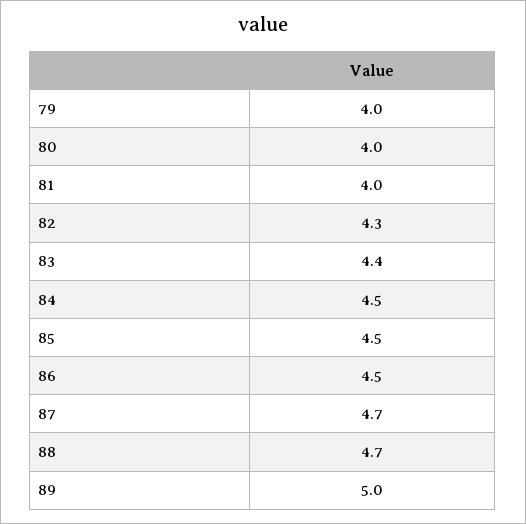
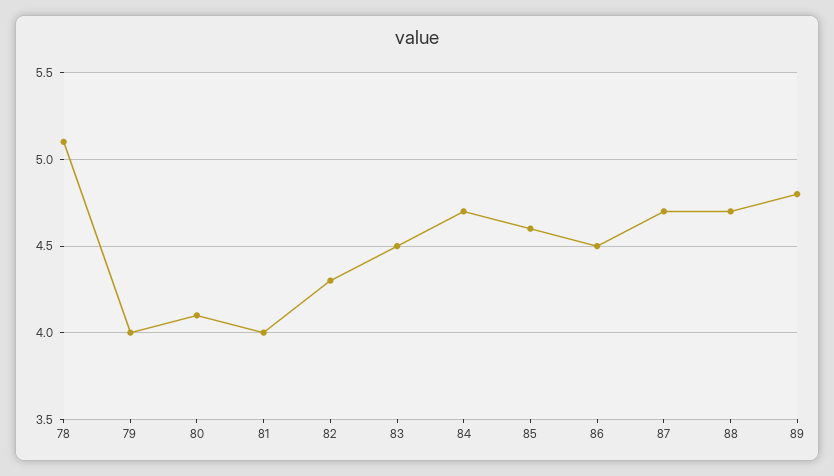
80: 4 -> 4.1
83: 4.4 -> 4.5
84: 4.5 -> 4.7
85: 4.5 -> 4.6
89: 5 -> 4.8
78: none -> 5.1

